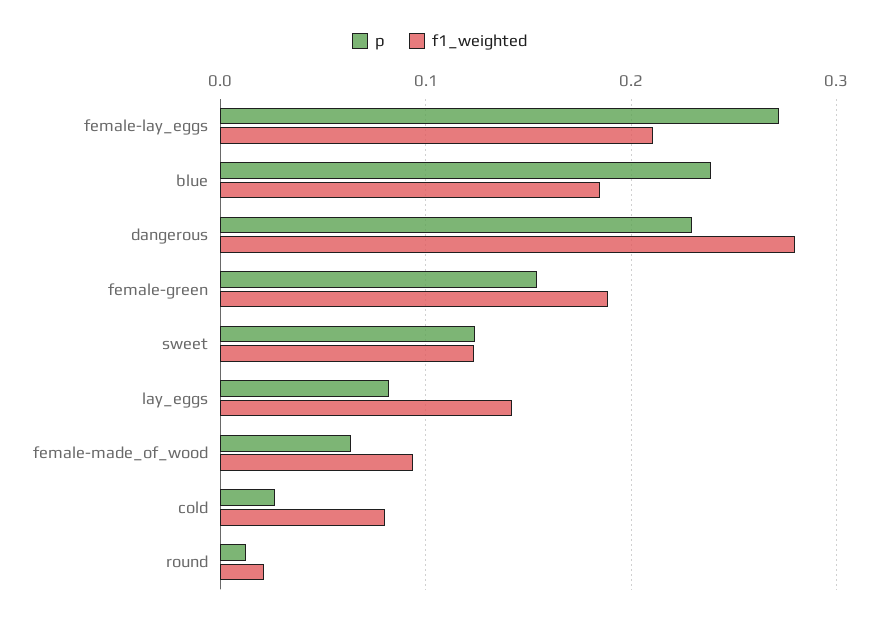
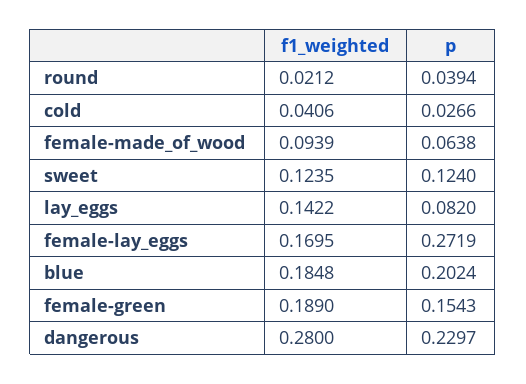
f1_weighted, female-lay_eggs: 0.21 -> 0.1695
p, blue: 0.24 -> 0.2024
f1_weighted, cold: 0.08 -> 0.0406
p, round: 0.01 -> 0.0394

